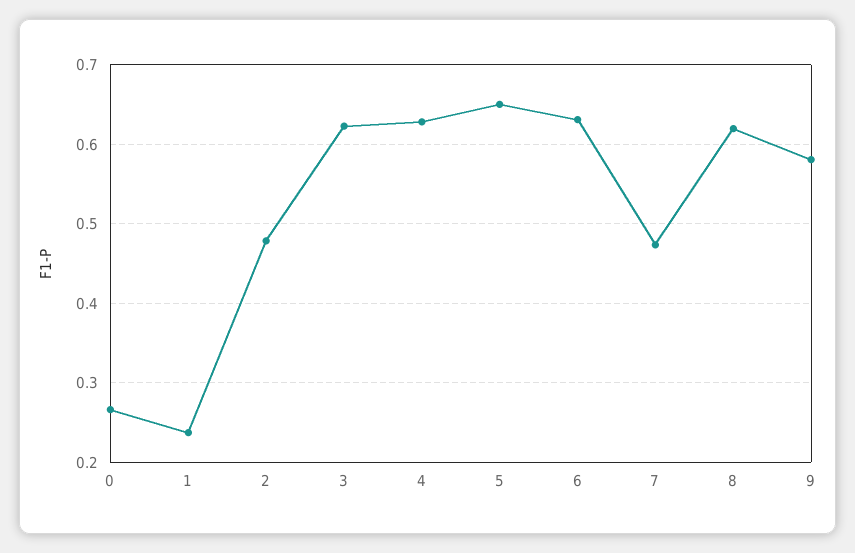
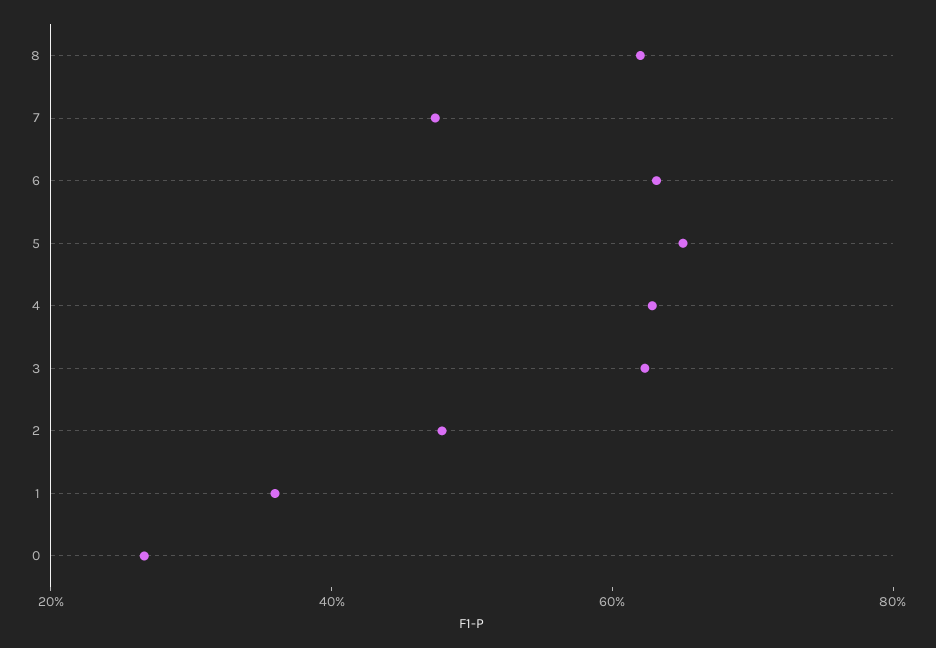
1: 0.24 -> 0.35
9: 0.58 -> none

